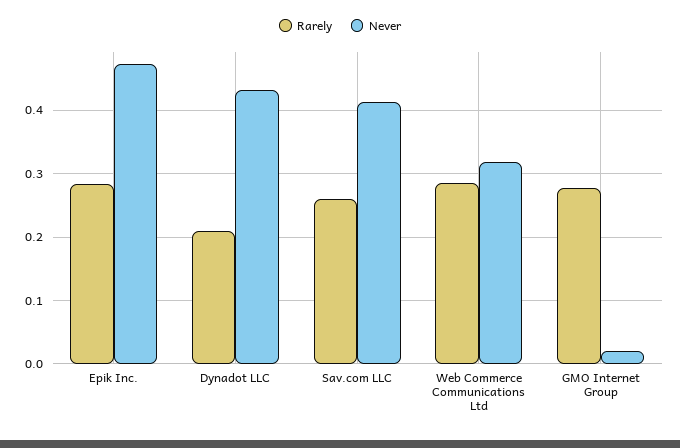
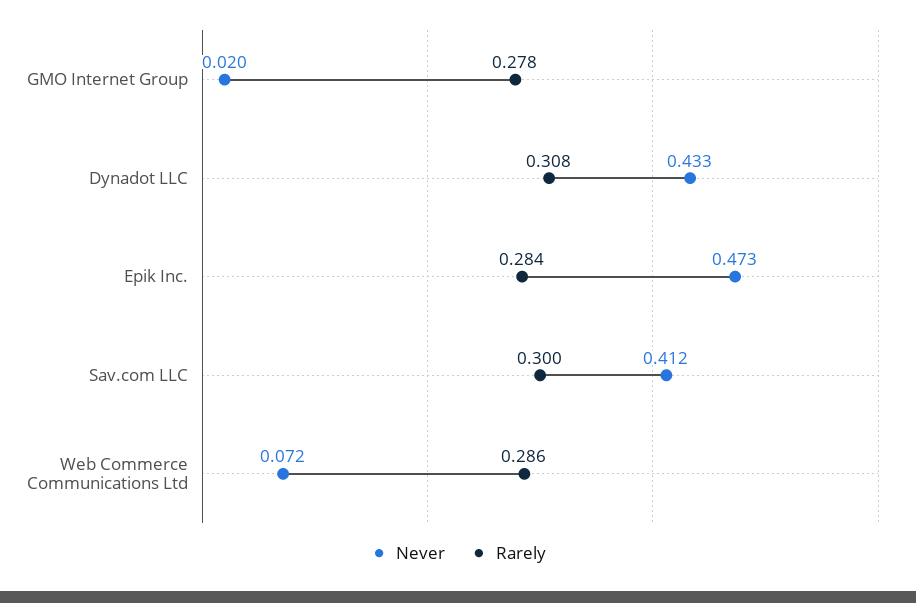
Rarely, Dynadot LLC: 0.21 -> 0.308
Rarely, Sav.com LLC: 0.26 -> 0.3
Never, Web Commerce Communications Ltd: 0.32 -> 0.072

